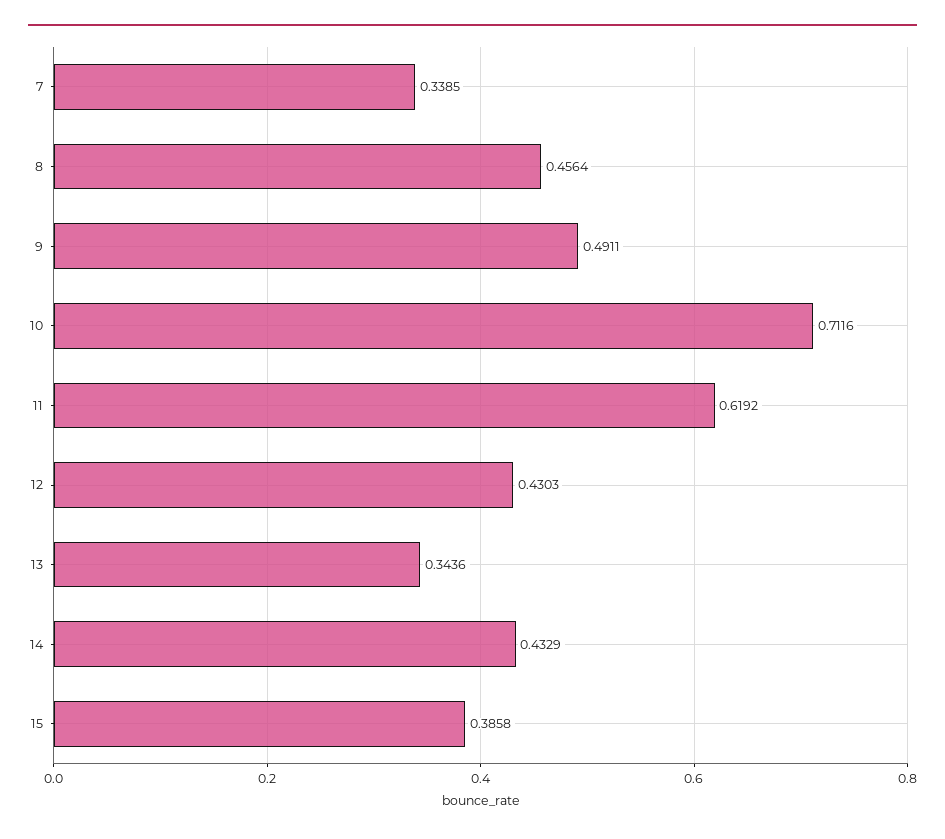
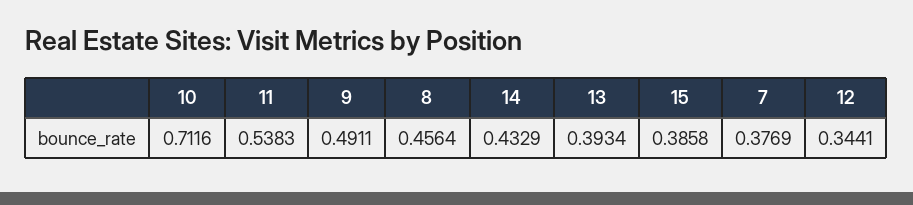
7: 0.3385 -> 0.3769
11: 0.6192 -> 0.5383
12: 0.4303 -> 0.3441
13: 0.3436 -> 0.3934

